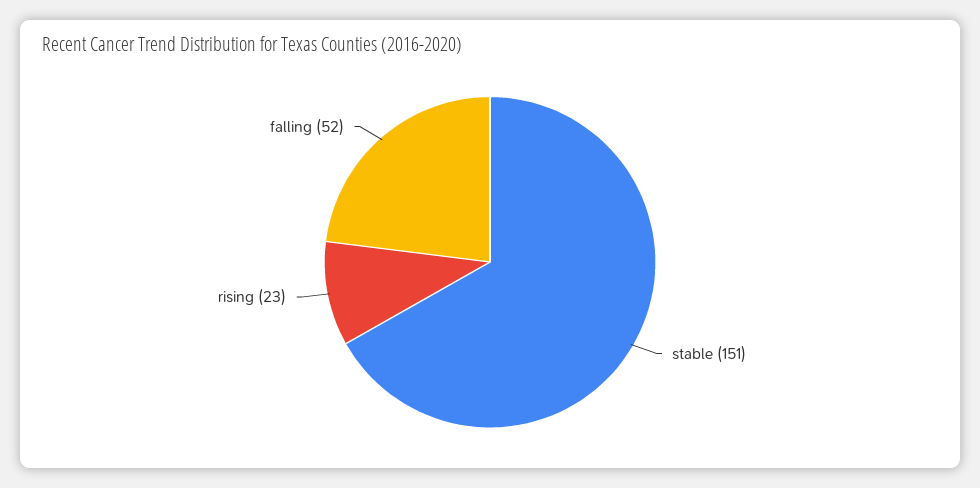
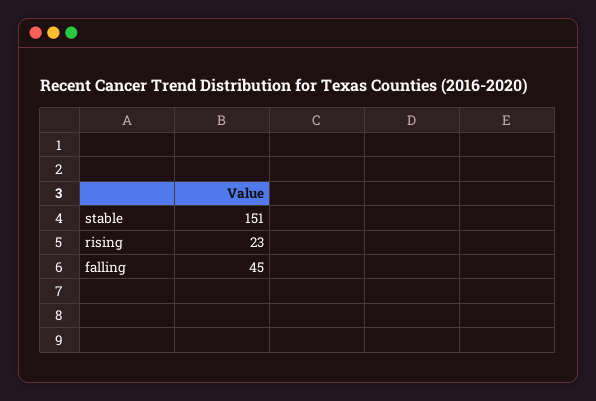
falling: 52 -> 45

